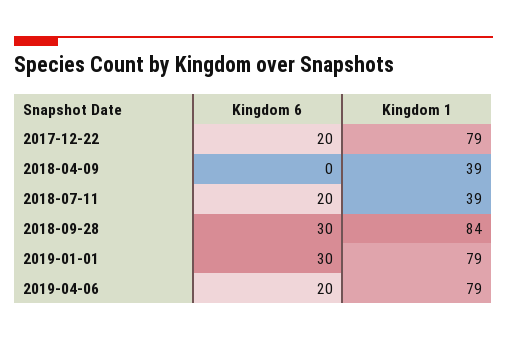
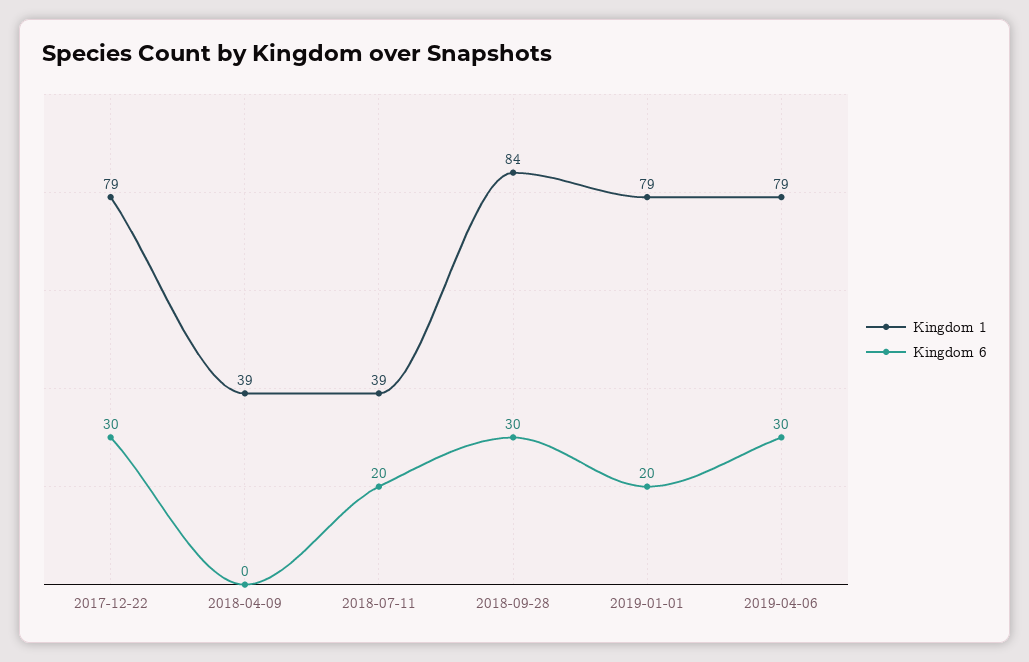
Kingdom 6, 2017-12-22: 20 -> 30
Kingdom 6, 2019-01-01: 30 -> 20
Kingdom 6, 2019-04-06: 20 -> 30

